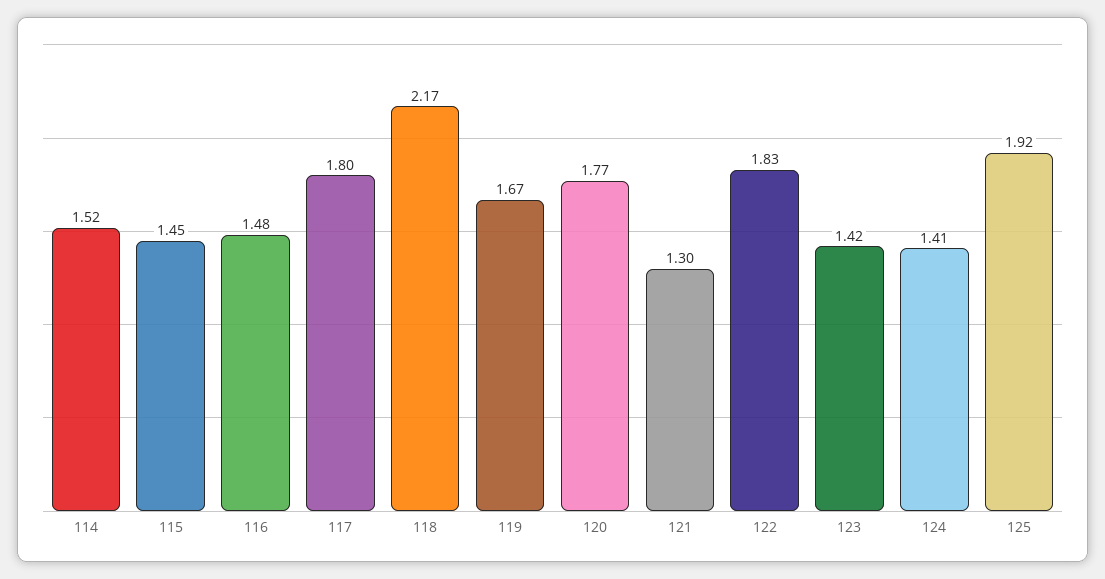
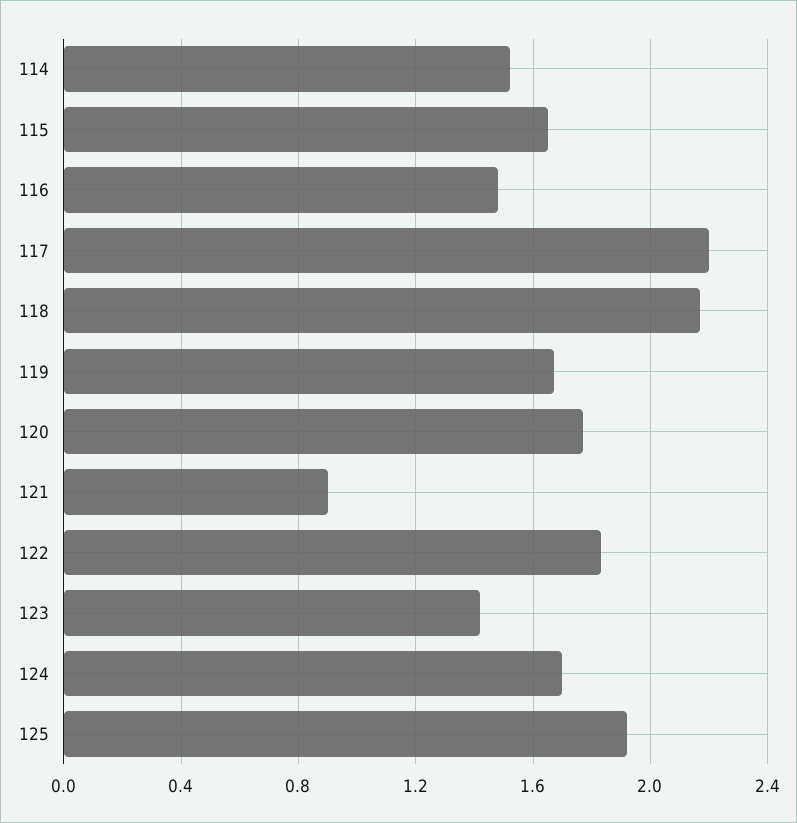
115: 1.45 -> 1.65
117: 1.8 -> 2.2
121: 1.3 -> 0.9
124: 1.41 -> 1.7

